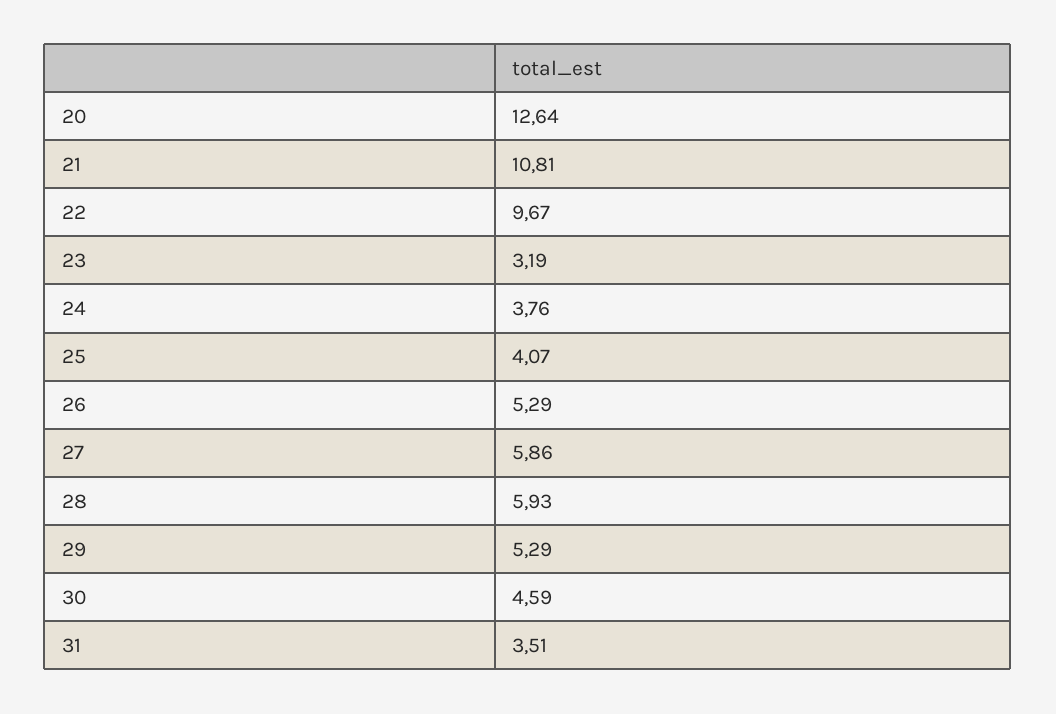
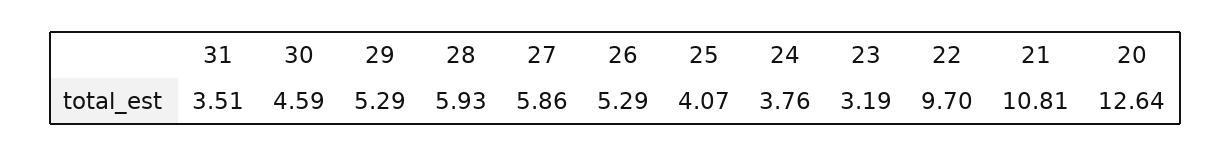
22: 9.67 -> 9.7

